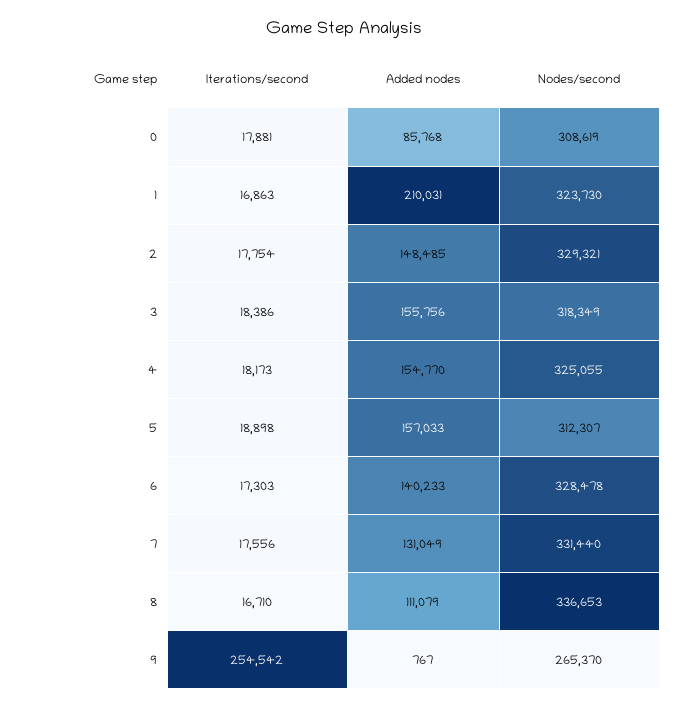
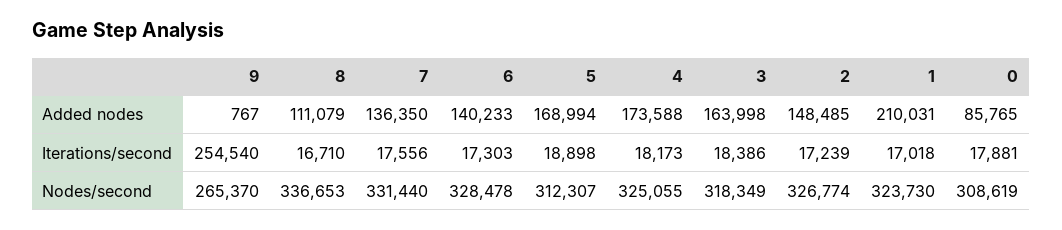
Added nodes, 0: 85768 -> 85765
Iterations/second, 1: 16863 -> 17018
Iterations/second, 2: 17754 -> 17239
Nodes/second, 2: 329321 -> 326774
Added nodes, 3: 155756 -> 163998
Added nodes, 4: 154770 -> 173588
Added nodes, 5: 157033 -> 168994
Added nodes, 7: 131049 -> 136350
Iterations/second, 9: 254542 -> 254540

